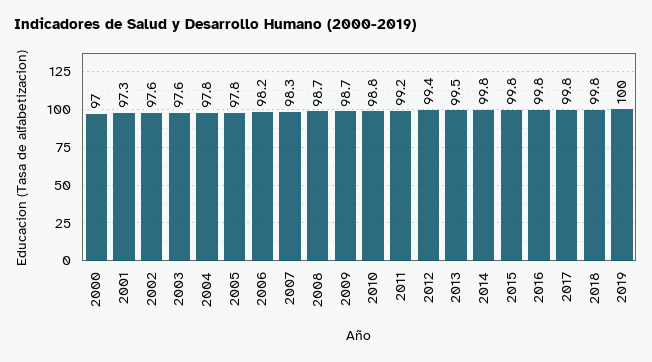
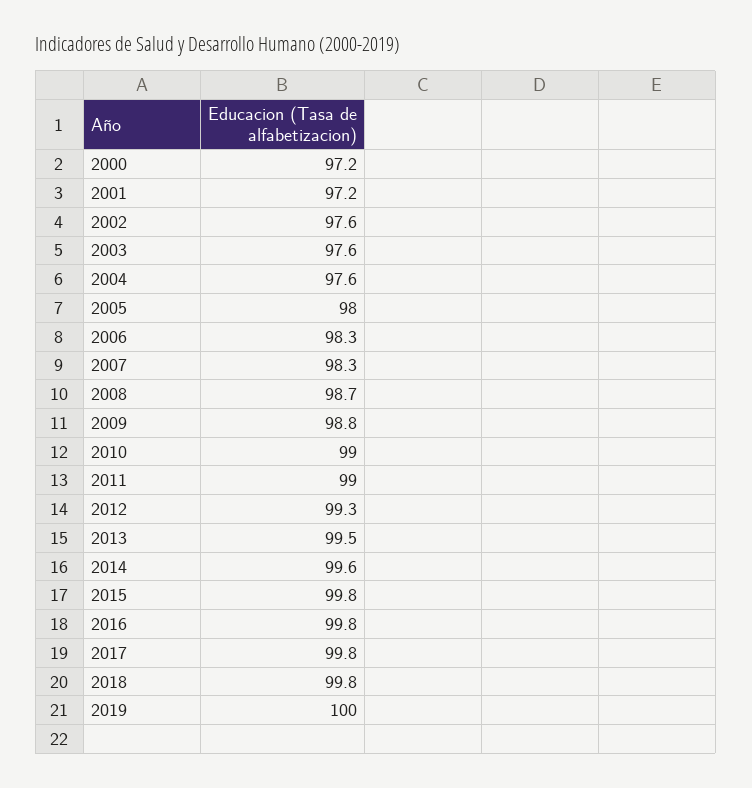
2000: 97 -> 97.2
2001: 97.3 -> 97.2
2004: 97.8 -> 97.6
2005: 97.8 -> 98
2006: 98.2 -> 98.3
2009: 98.7 -> 98.8
2010: 98.8 -> 99
2011: 99.2 -> 99
2012: 99.4 -> 99.3
2014: 99.8 -> 99.6

